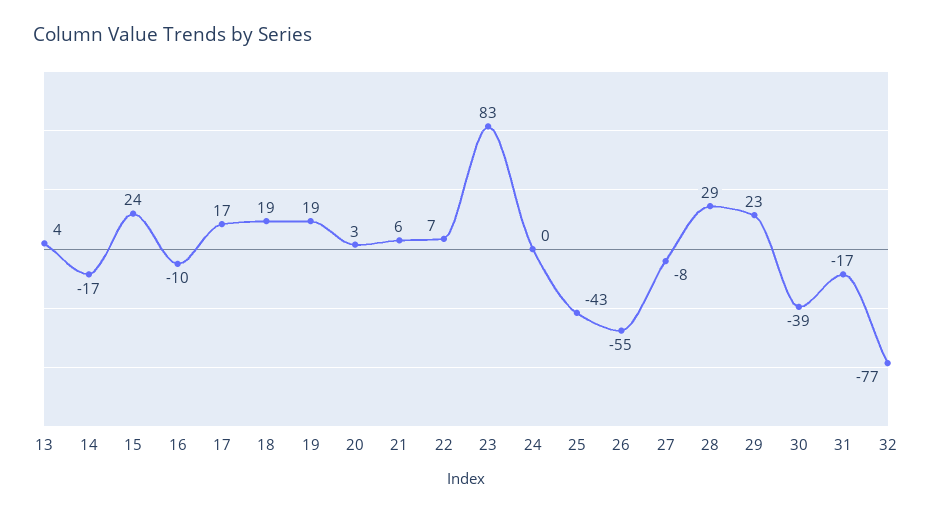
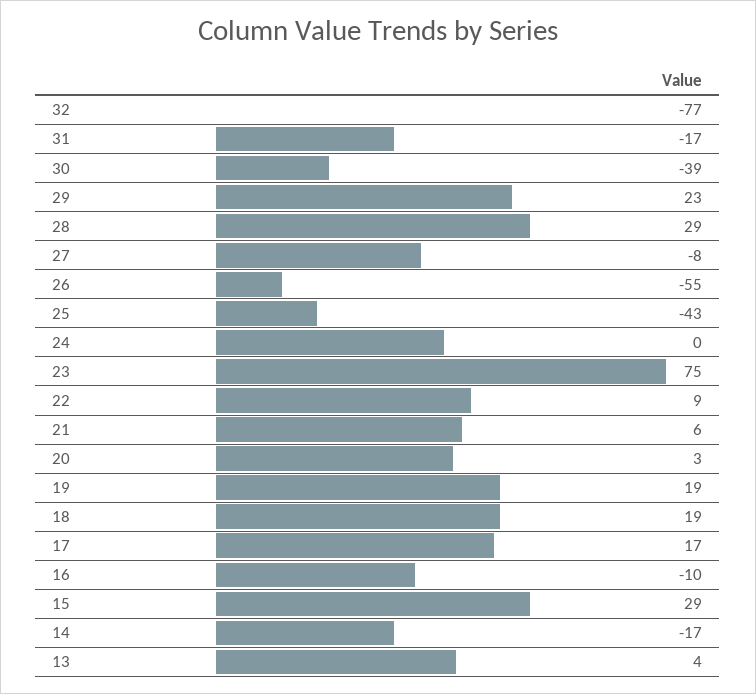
15: 24 -> 29
22: 7 -> 9
23: 83 -> 75

